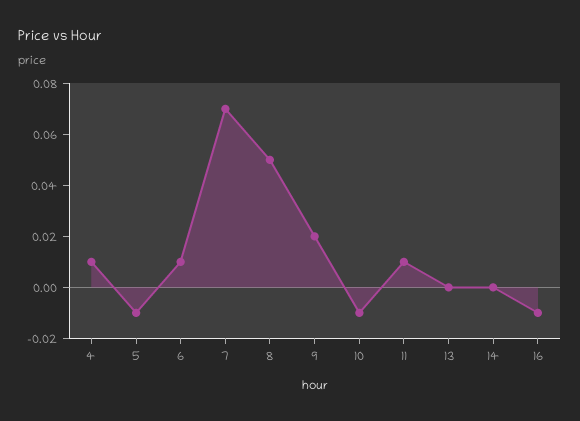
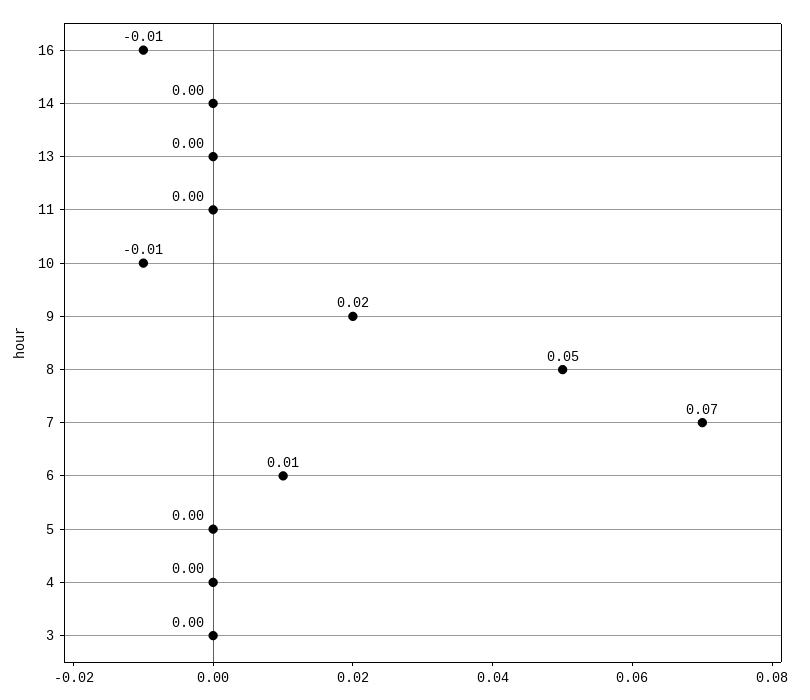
4: 0.01 -> 0
5: -0.01 -> 0
11: 0.01 -> 0
3: none -> 0

